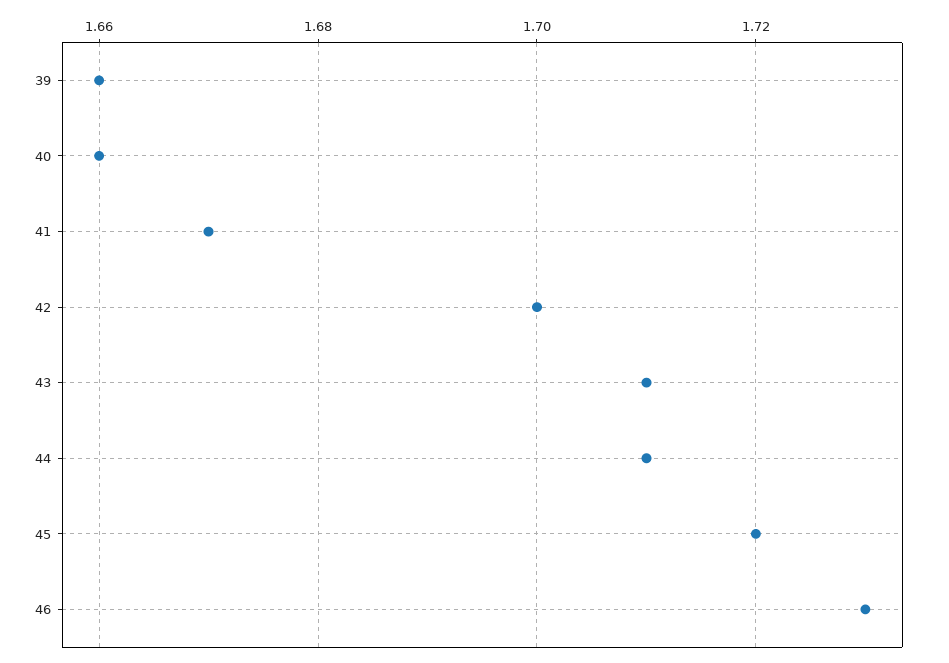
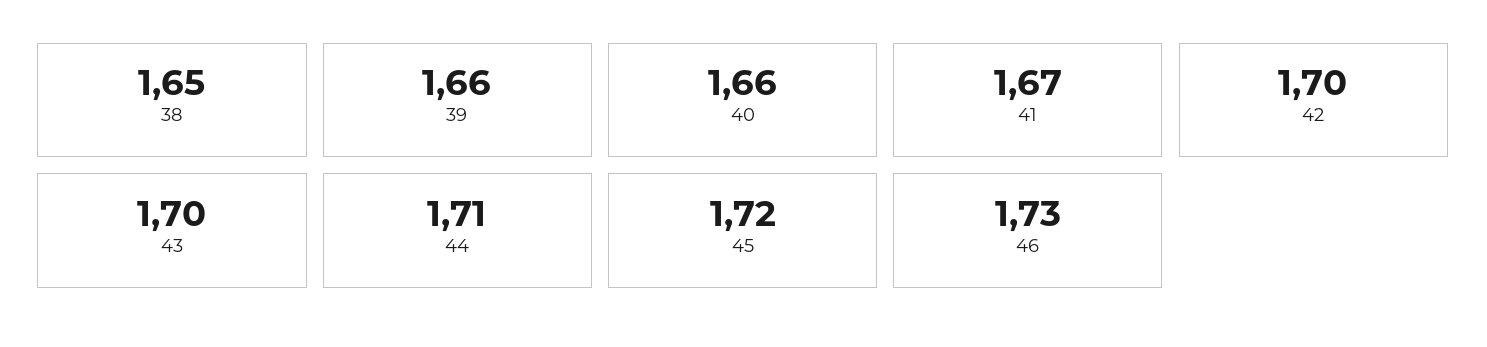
43: 1.71 -> 1.7
38: none -> 1.65

